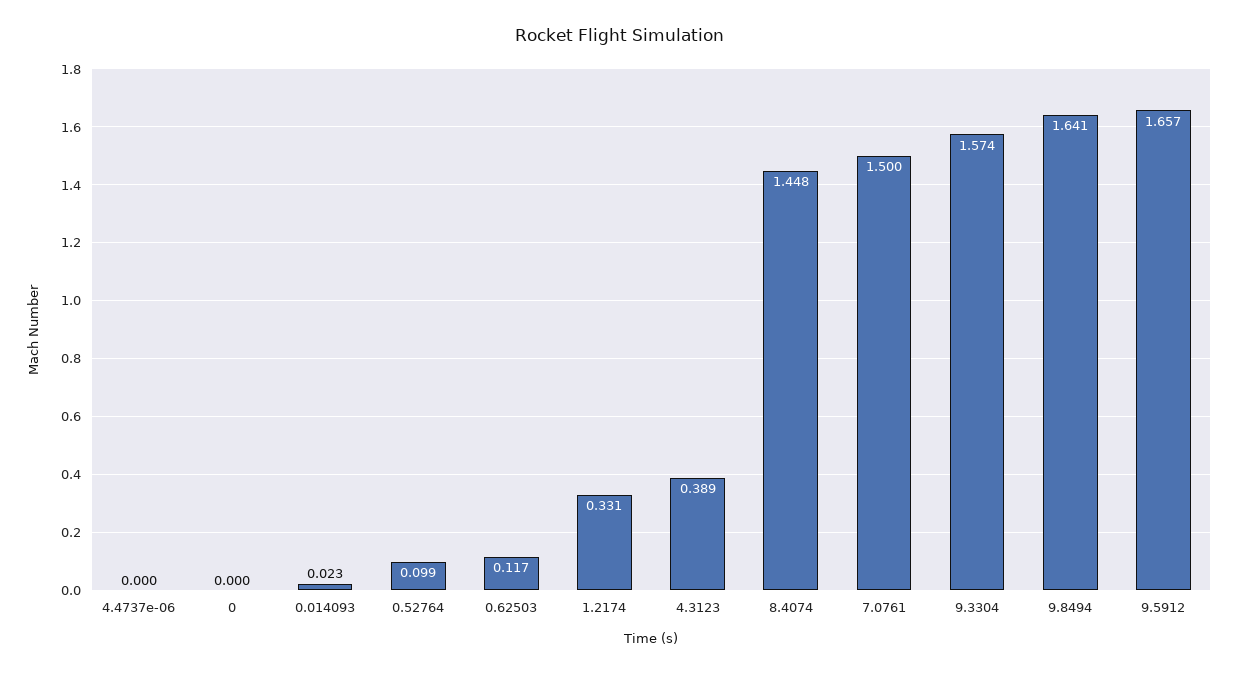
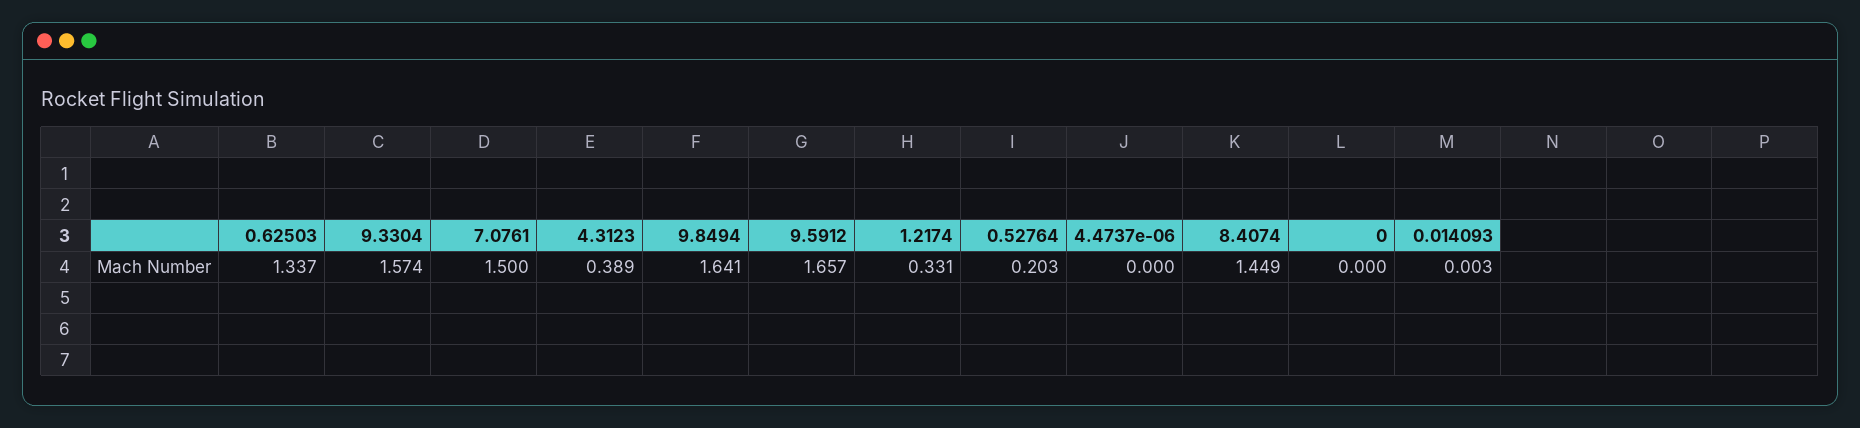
0.014093: 0.023 -> 0.003
0.52764: 0.099 -> 0.203
0.62503: 0.117 -> 1.337
8.4074: 1.448 -> 1.449

